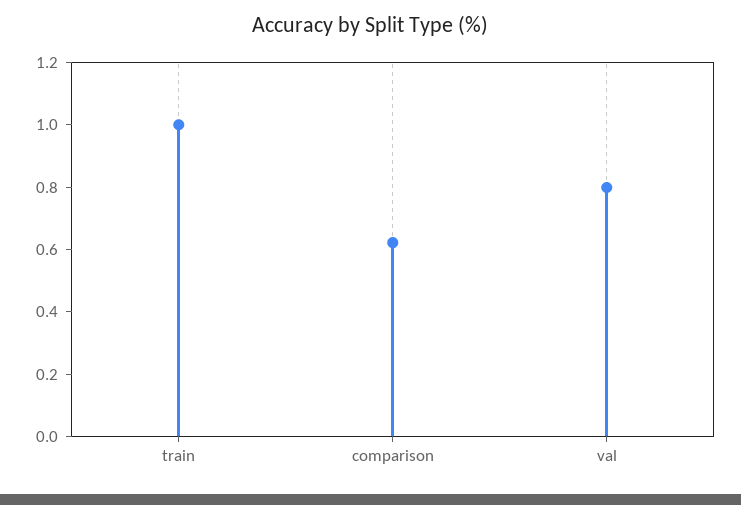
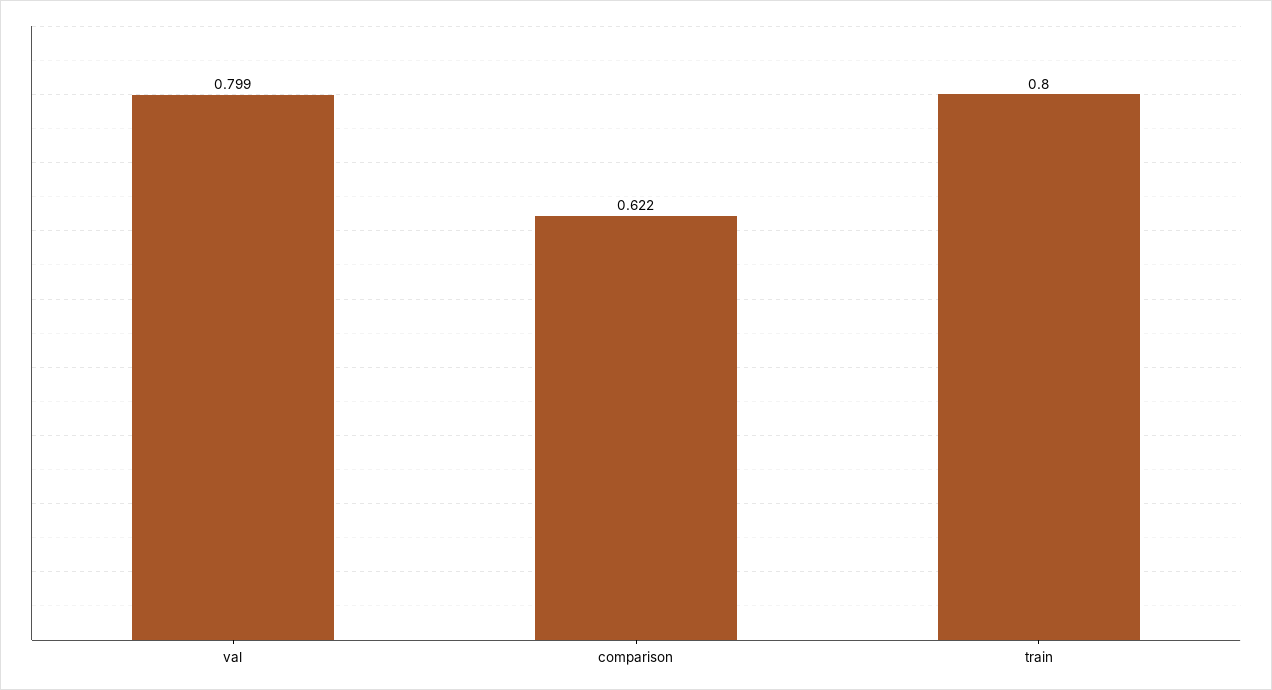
train: 1 -> 0.8

